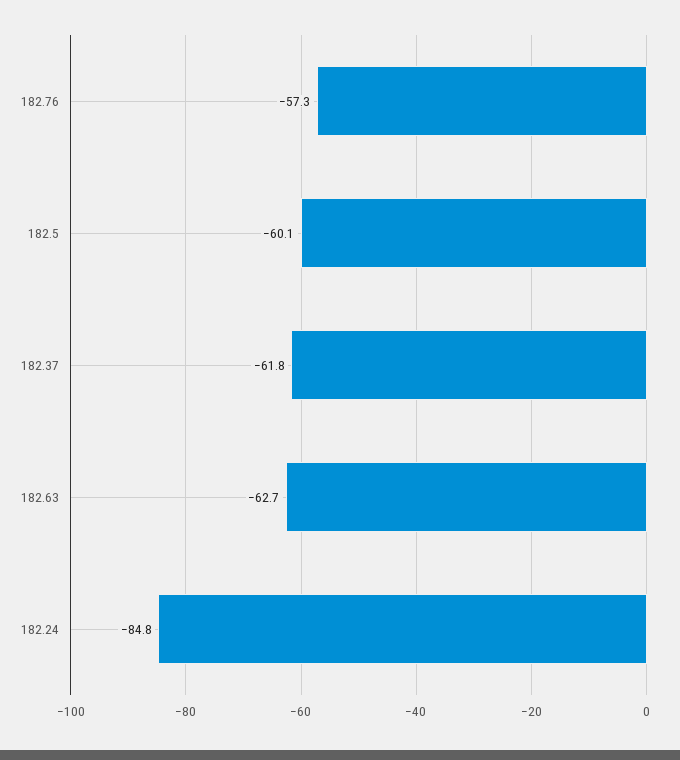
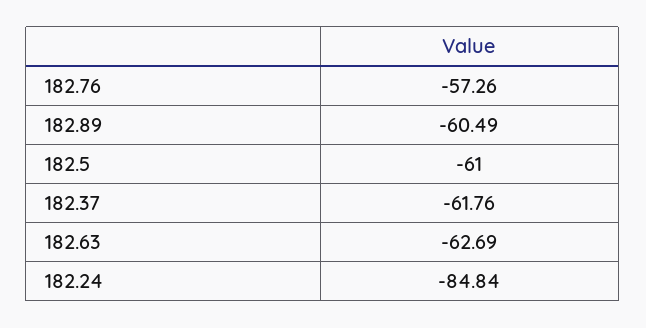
182.5: -60.1 -> -61
182.89: none -> -60.49

